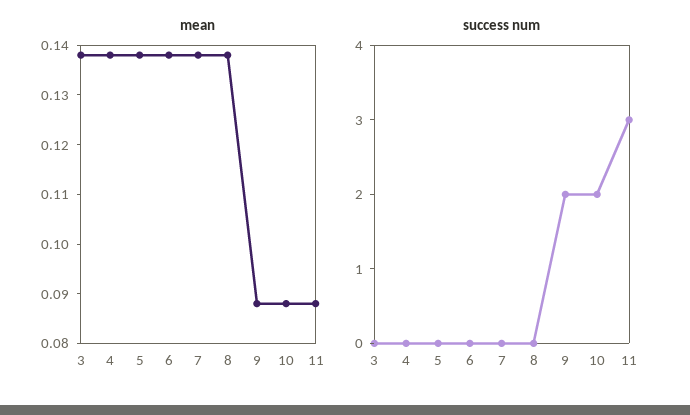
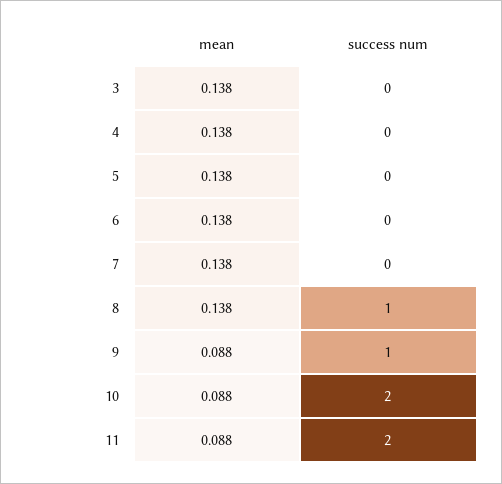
success num, 8: 0 -> 1
success num, 9: 2 -> 1
success num, 11: 3 -> 2

